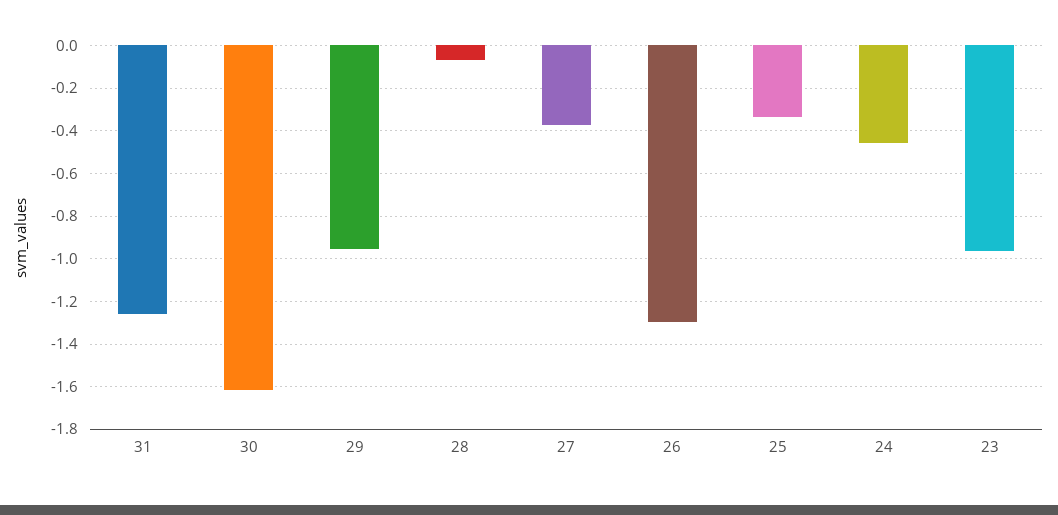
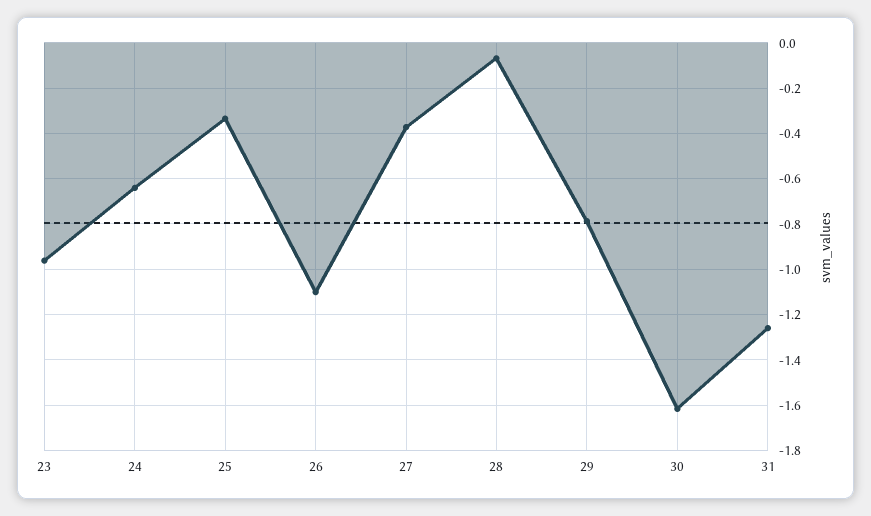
29: -0.95 -> -0.8
26: -1.3 -> -1.1
24: -0.45 -> -0.65

